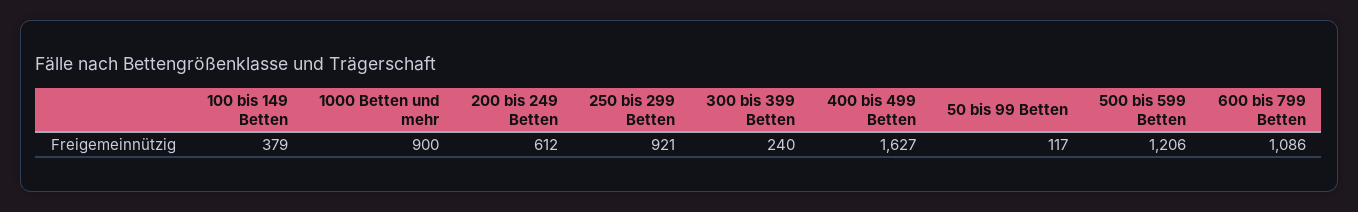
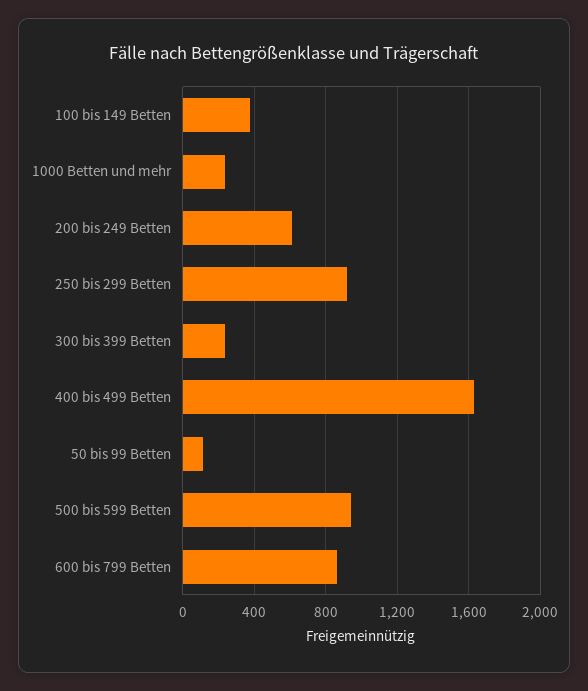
1000 Betten und mehr: 900 -> 250
500 bis 599 Betten: 1206 -> 950
600 bis 799 Betten: 1086 -> 850

